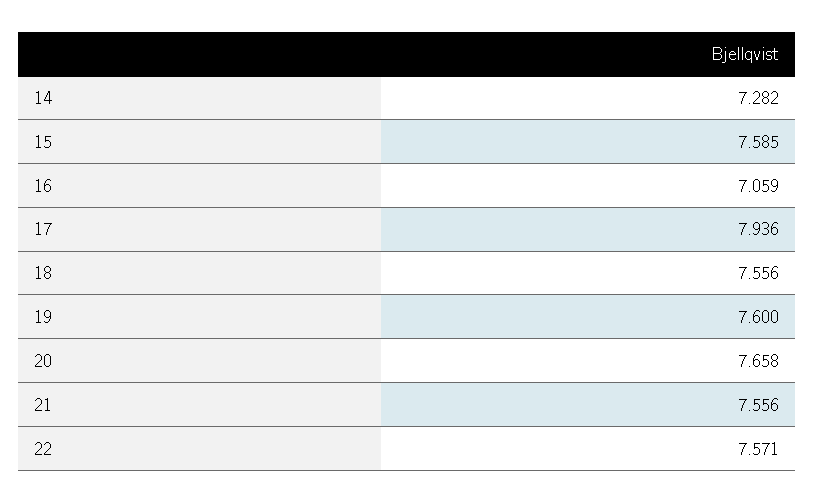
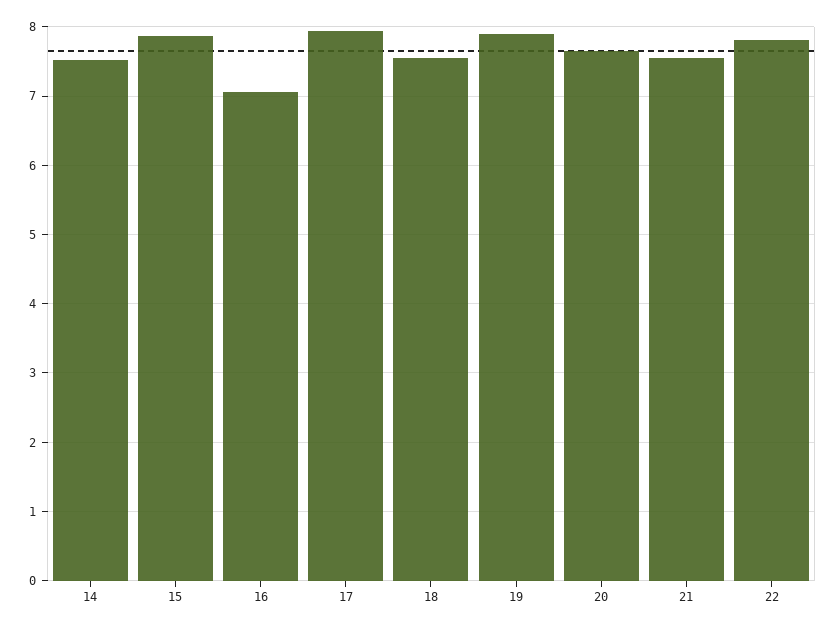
14: 7.282 -> 7.5
15: 7.585 -> 7.9
19: 7.6 -> 7.9
22: 7.571 -> 7.8

